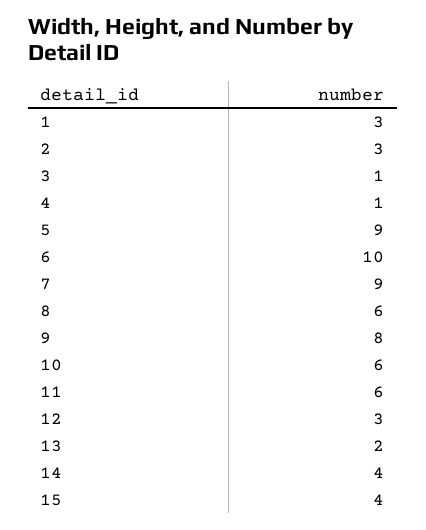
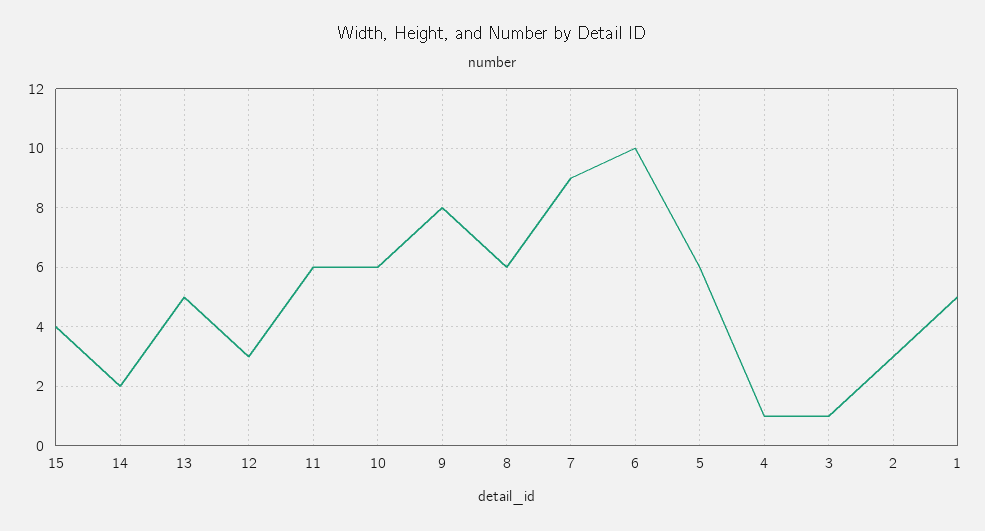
1: 3 -> 5
5: 9 -> 6
13: 2 -> 5
14: 4 -> 2

